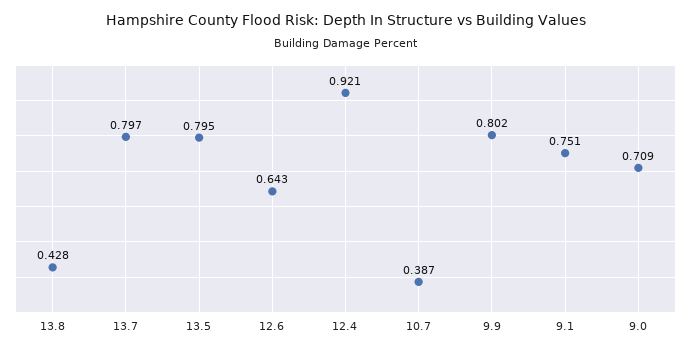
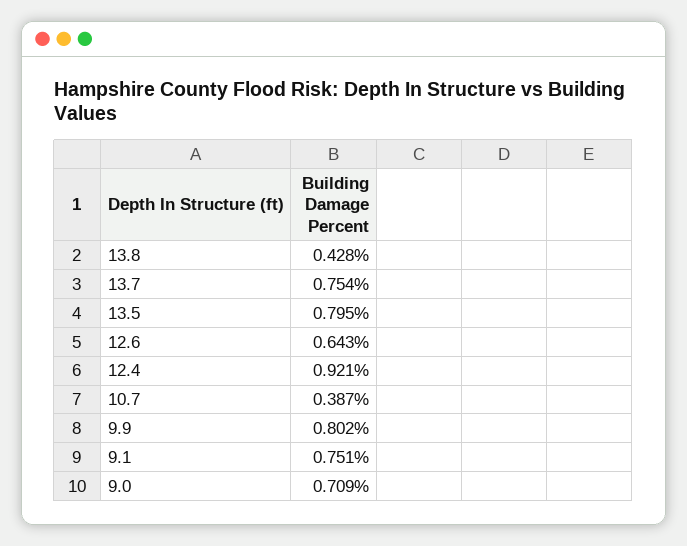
13.7: 0.797 -> 0.754

